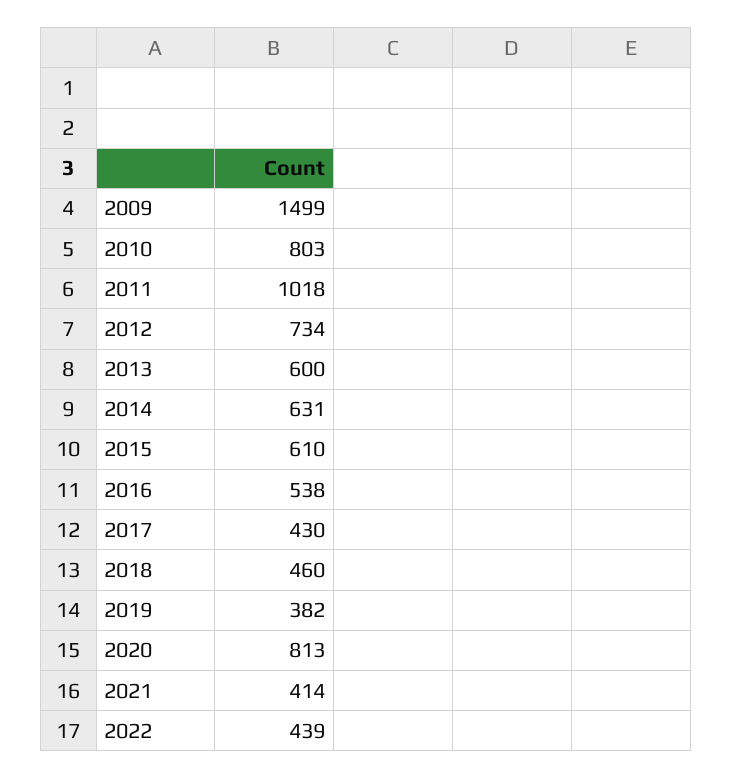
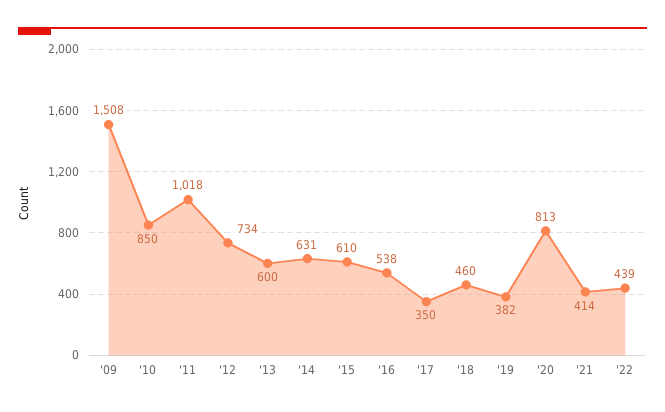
2009: 1499 -> 1508
2010: 803 -> 850
2017: 430 -> 350

